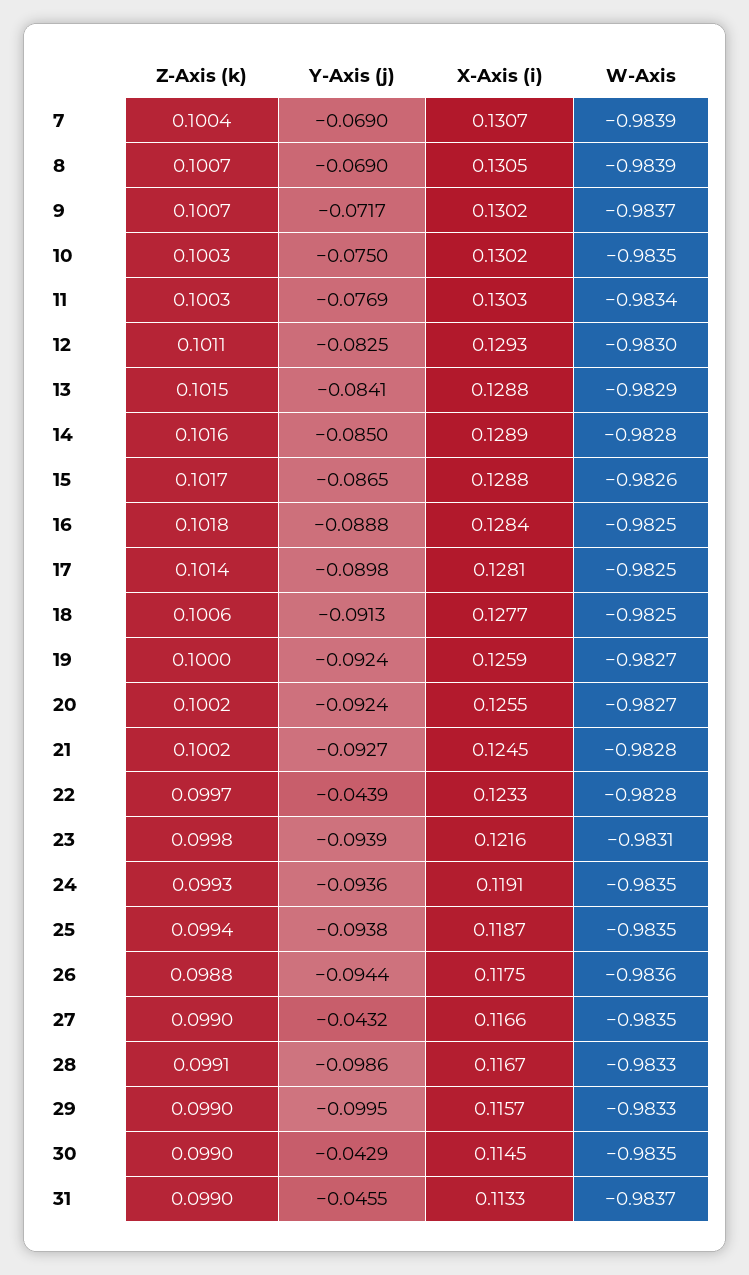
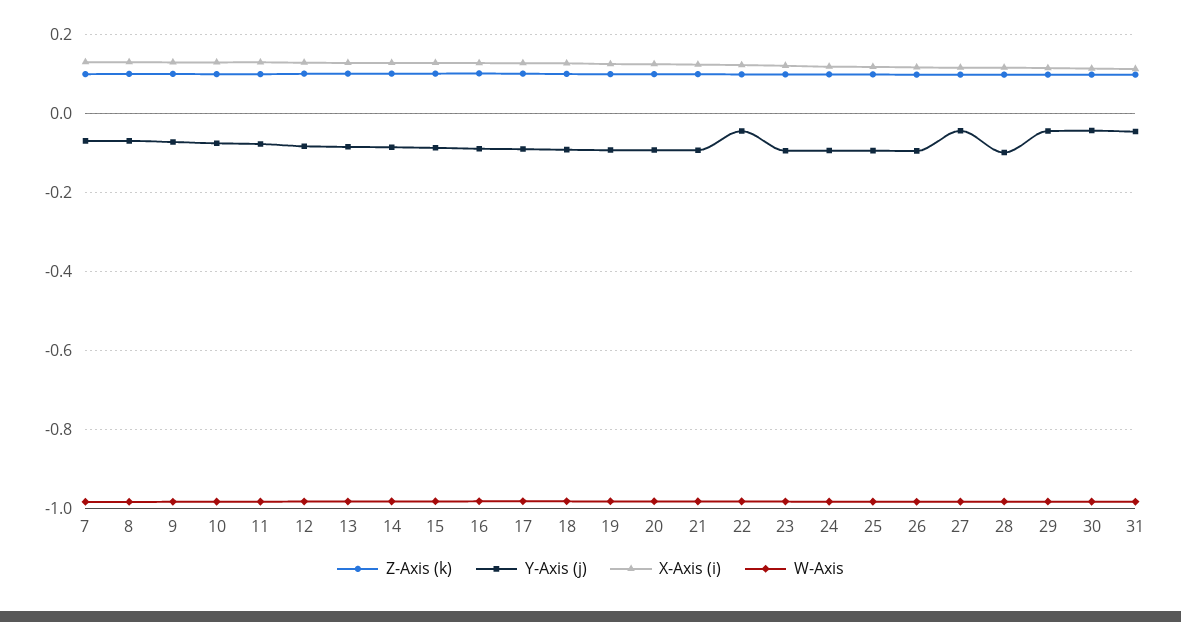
Y-Axis (j), 29: -0.0995 -> -0.04

